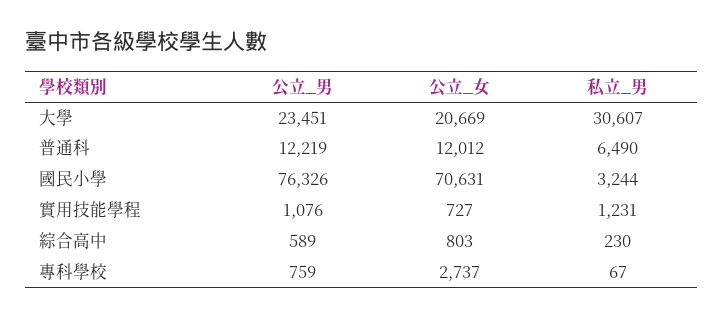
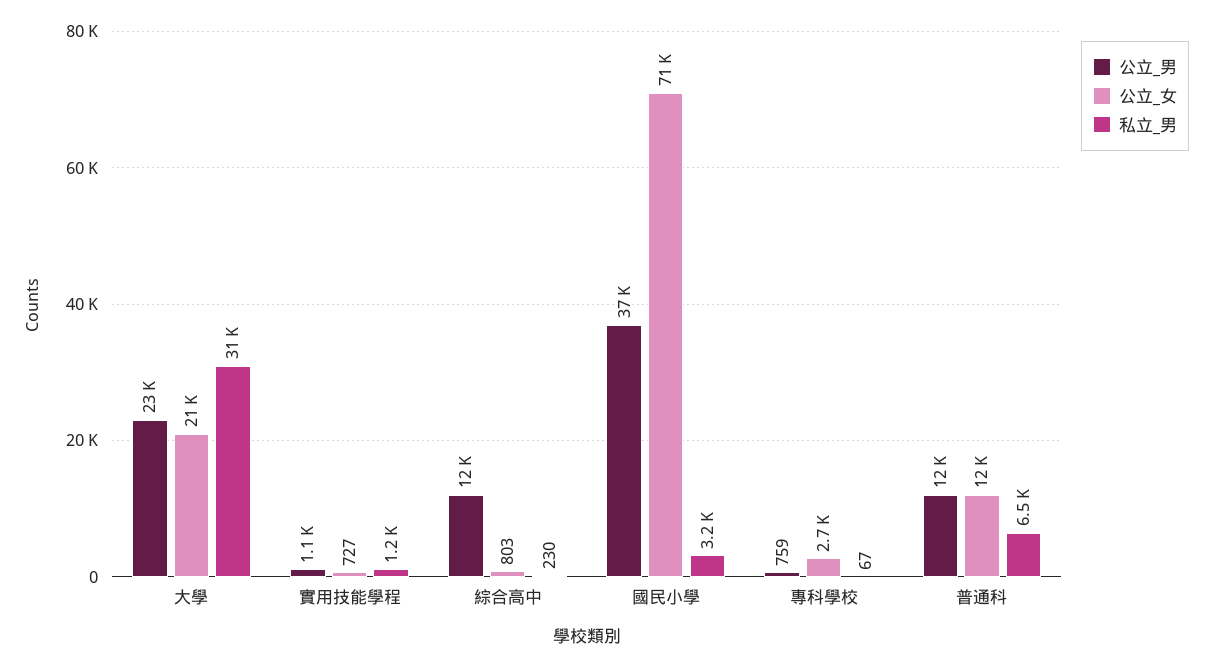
公立_男, 國民小學: 76326 -> 37000
公立_男, 綜合高中: 589 -> 12000

